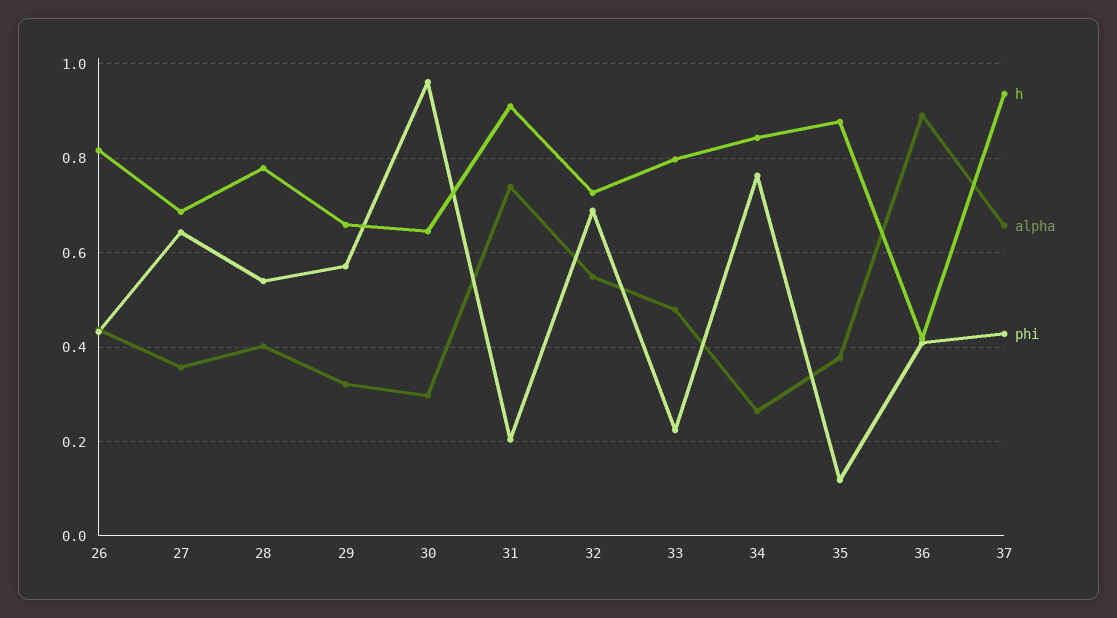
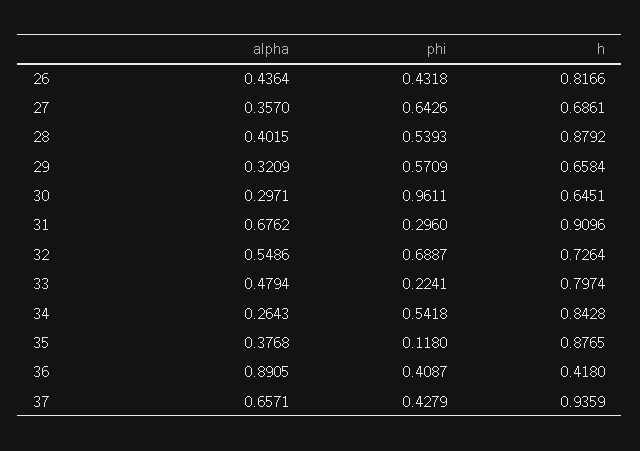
h, 28: 0.78 -> 0.8792
alpha, 31: 0.74 -> 0.6762
phi, 31: 0.2 -> 0.296
phi, 34: 0.76 -> 0.5418

